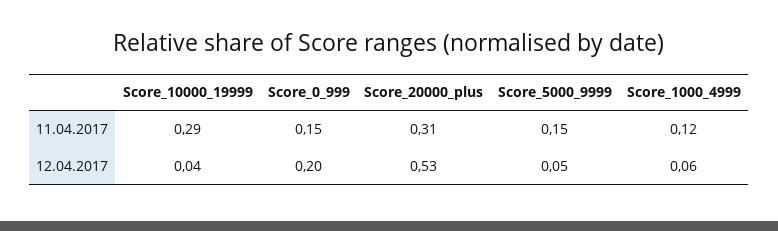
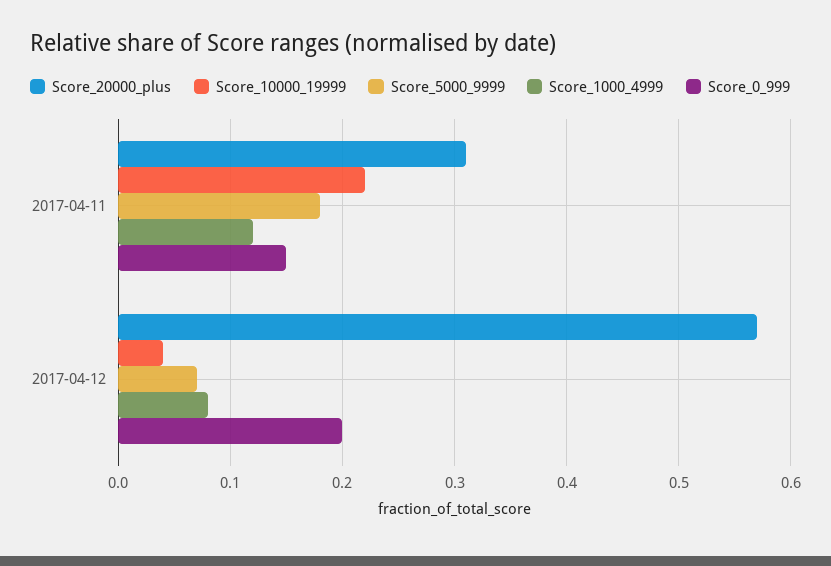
Score_10000_19999, 11.04.2017: 0.29 -> 0.22
Score_5000_9999, 11.04.2017: 0.15 -> 0.18
Score_20000_plus, 12.04.2017: 0.53 -> 0.57
Score_5000_9999, 12.04.2017: 0.05 -> 0.07
Score_1000_4999, 12.04.2017: 0.06 -> 0.08

